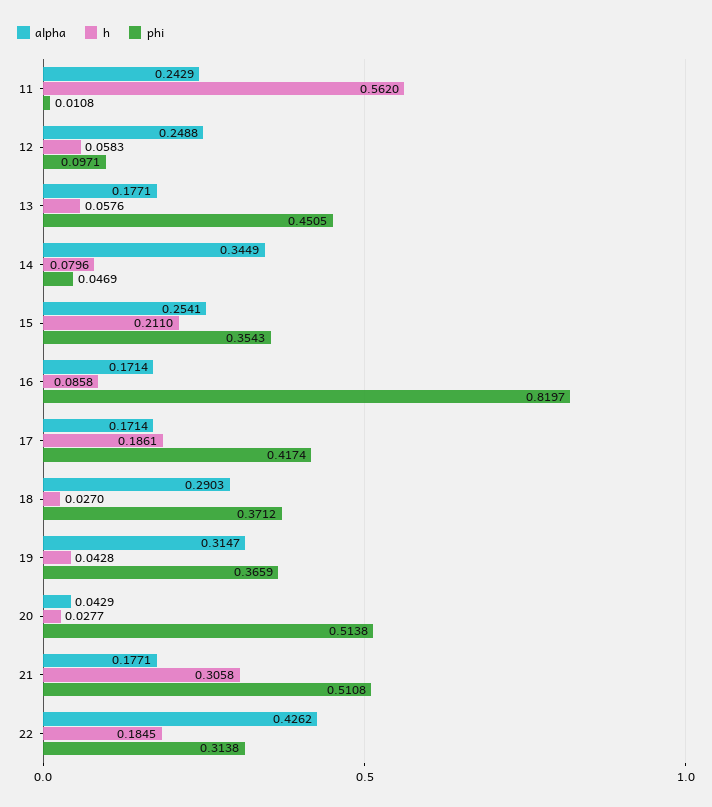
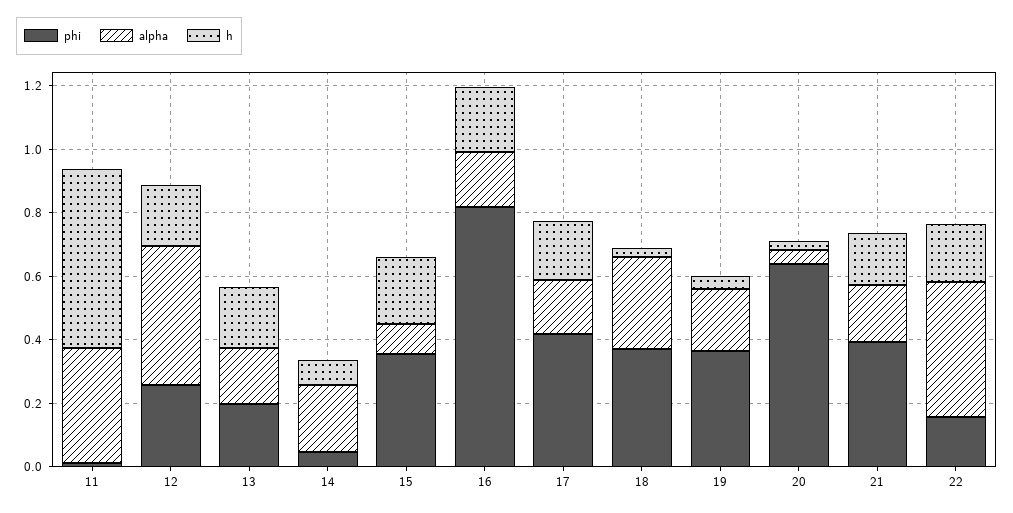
alpha, 11: 0.2429 -> 0.35
alpha, 12: 0.2488 -> 0.45
h, 12: 0.0583 -> 0.2
phi, 12: 0.0971 -> 0.25
h, 13: 0.0576 -> 0.2
phi, 13: 0.4505 -> 0.2
alpha, 14: 0.3449 -> 0.2
alpha, 15: 0.2541 -> 0.1
h, 16: 0.0858 -> 0.2
alpha, 19: 0.3147 -> 0.2
phi, 20: 0.5138 -> 0.65
h, 21: 0.3058 -> 0.15
phi, 21: 0.5108 -> 0.4
phi, 22: 0.3138 -> 0.15

